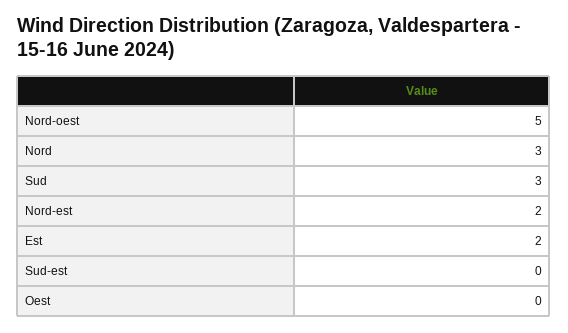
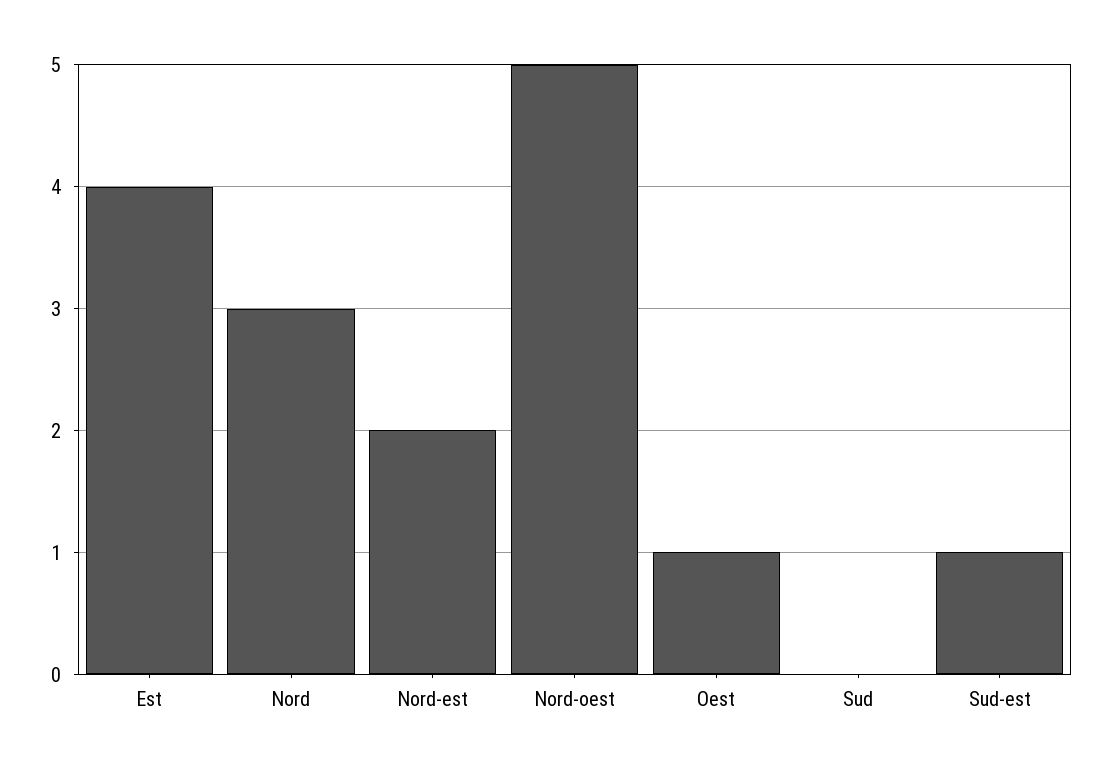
Sud: 3 -> 0
Est: 2 -> 4
Sud-est: 0 -> 1
Oest: 0 -> 1

